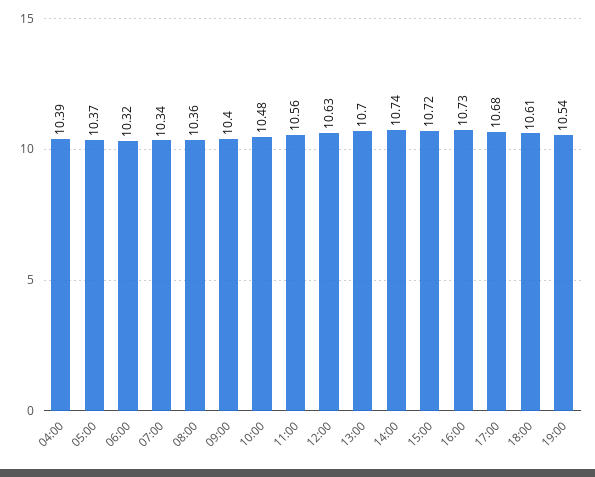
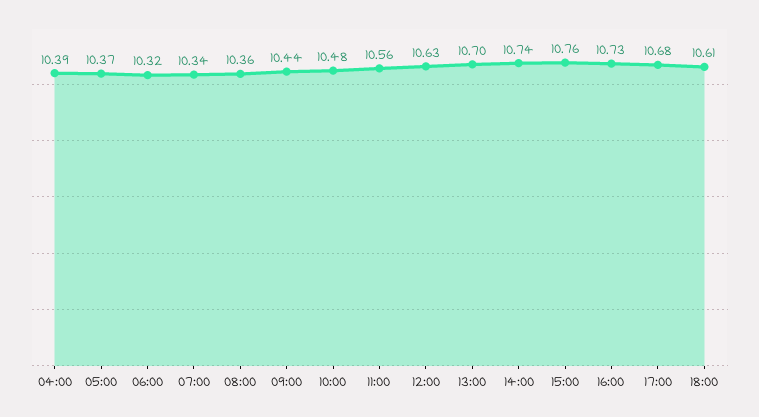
09:00: 10.4 -> 10.44
15:00: 10.72 -> 10.76
19:00: 10.54 -> none

